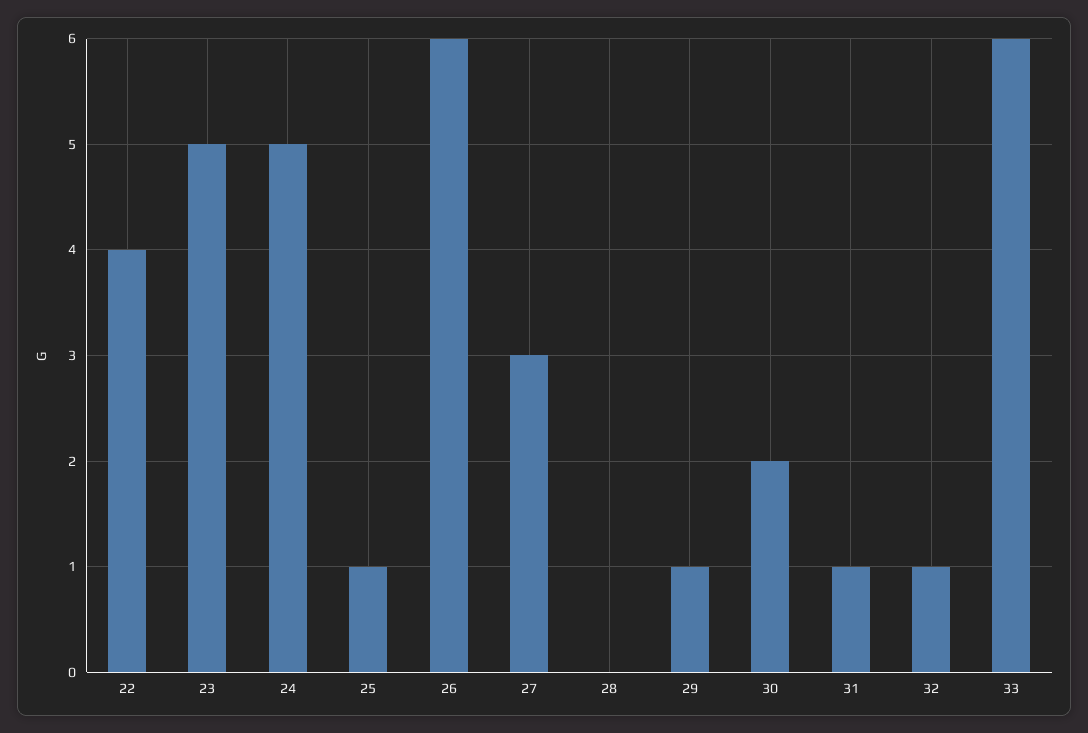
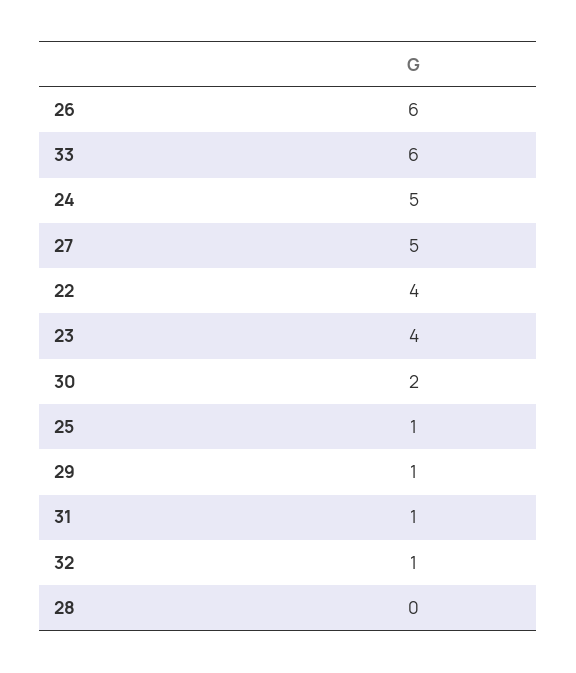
23: 5 -> 4
27: 3 -> 5

